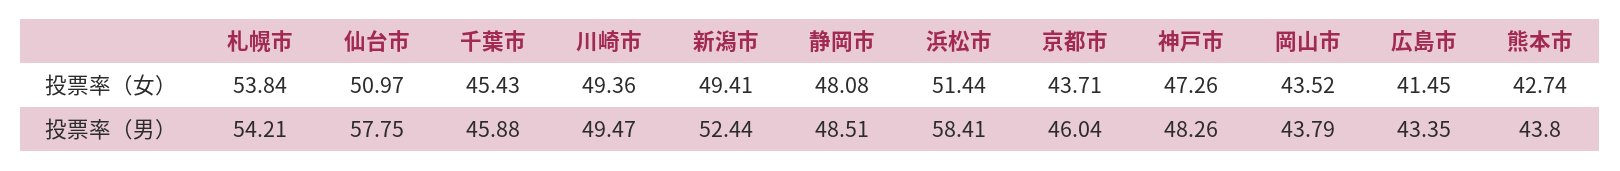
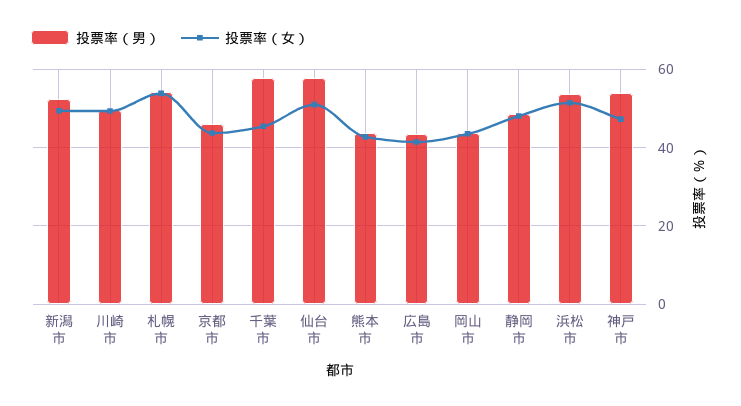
投票率（男）, 千葉市: 45.88 -> 58
投票率（男）, 浜松市: 58.41 -> 54
投票率（男）, 神戸市: 48.26 -> 54

